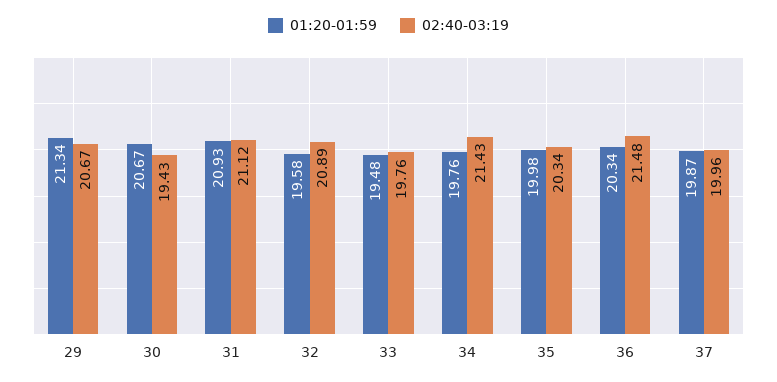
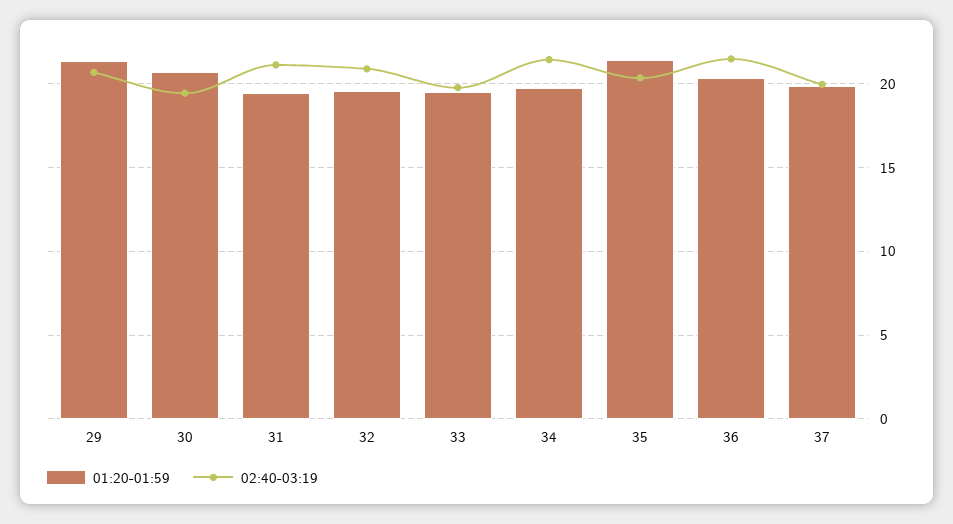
01:20-01:59, 31: 20.93 -> 19.5
01:20-01:59, 35: 19.98 -> 21.5

